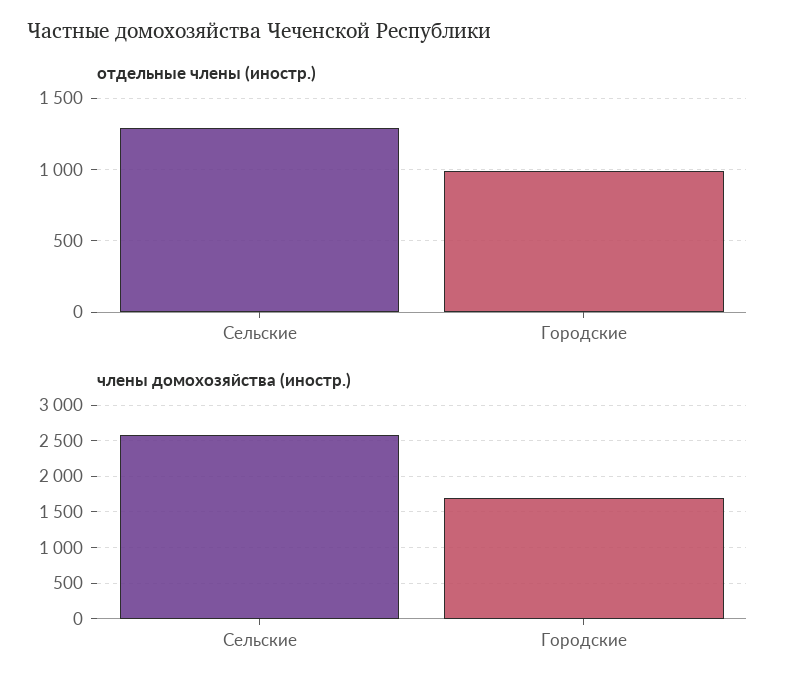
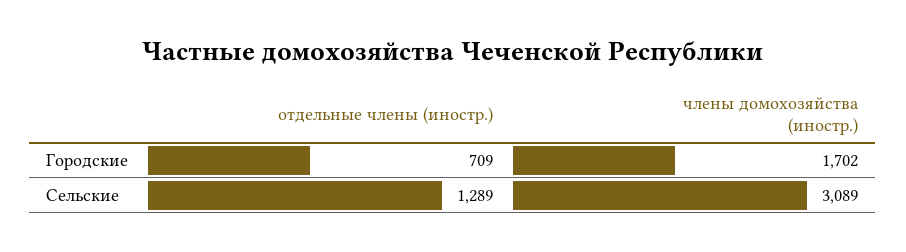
отдельные члены (иностр.), Городские: 1000 -> 709
члены домохозяйства (иностр.), Сельские: 2600 -> 3089

